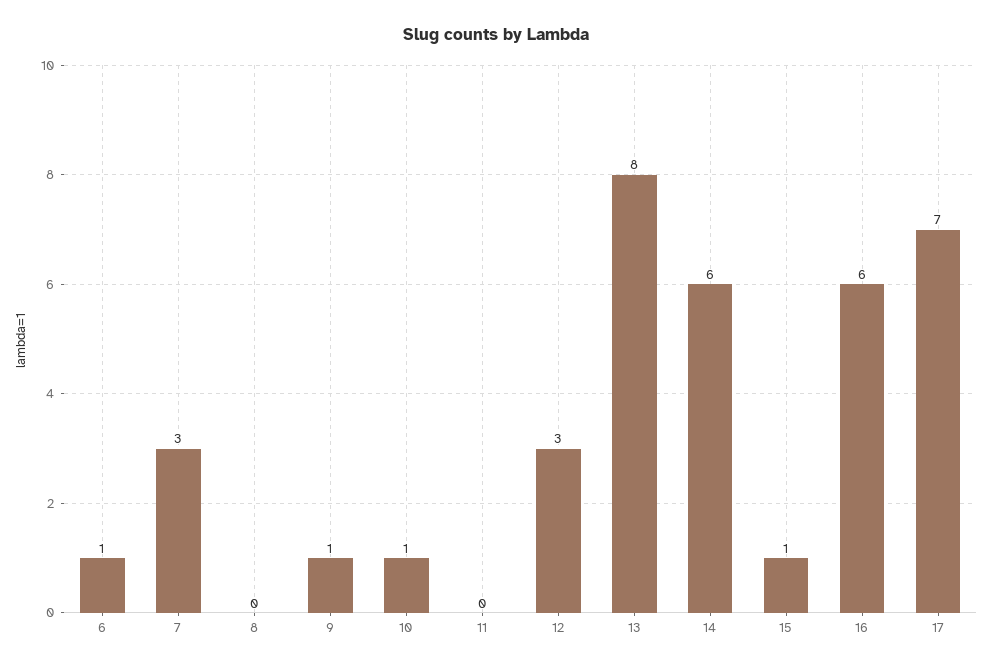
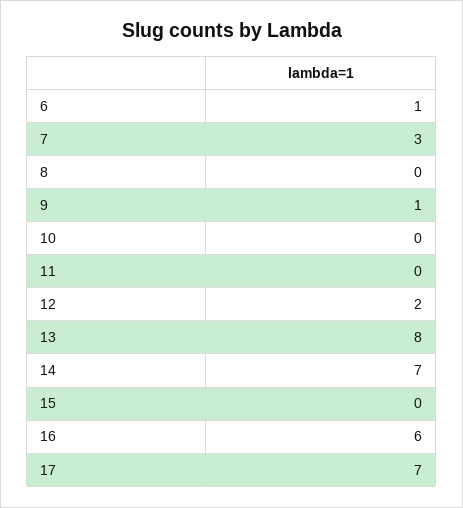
10: 1 -> 0
12: 3 -> 2
14: 6 -> 7
15: 1 -> 0

